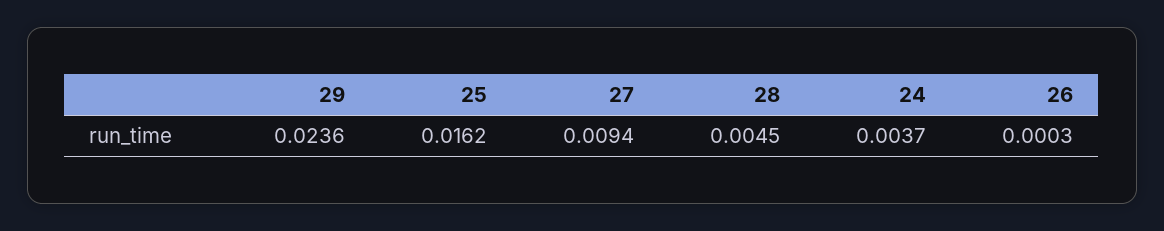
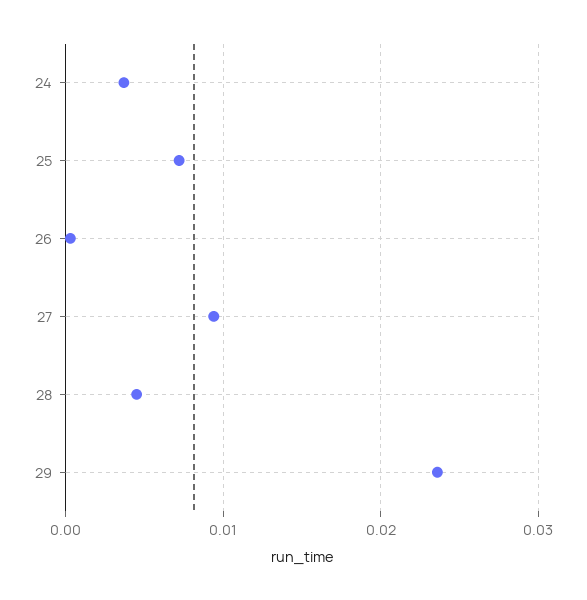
25: 0.0162 -> 0.007

